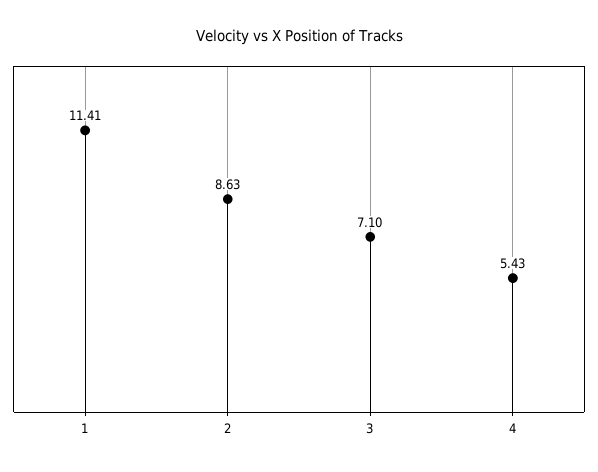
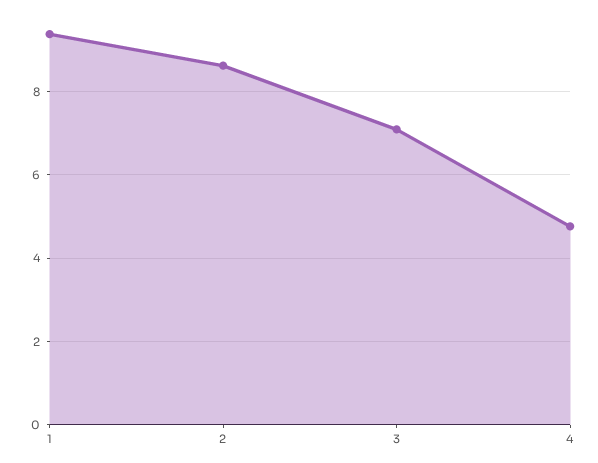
1: 11.41 -> 9.4
4: 5.43 -> 4.8

